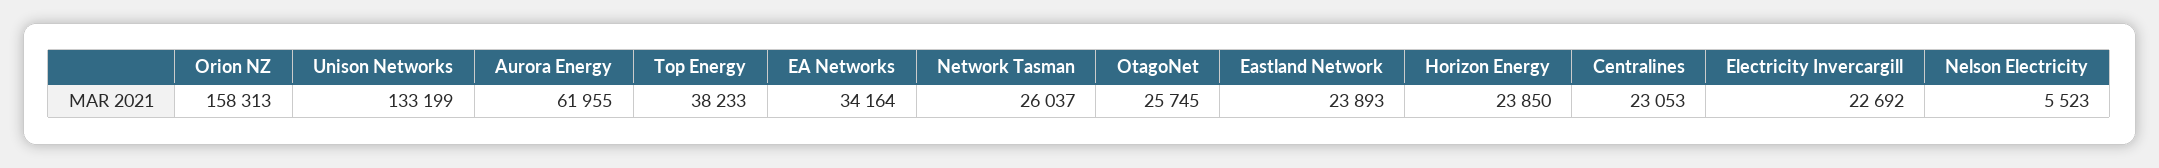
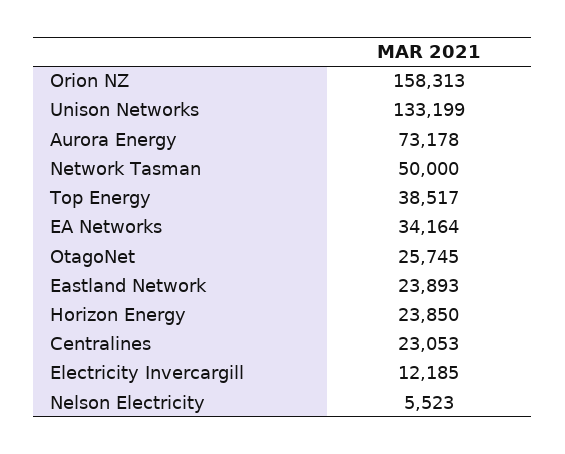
Aurora Energy: 61955 -> 73178
Top Energy: 38233 -> 38517
Network Tasman: 26037 -> 50000
Electricity Invercargill: 22692 -> 12185

